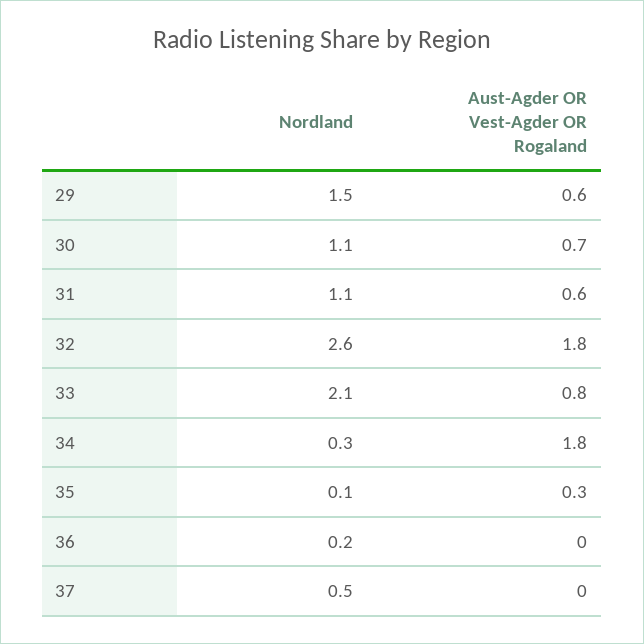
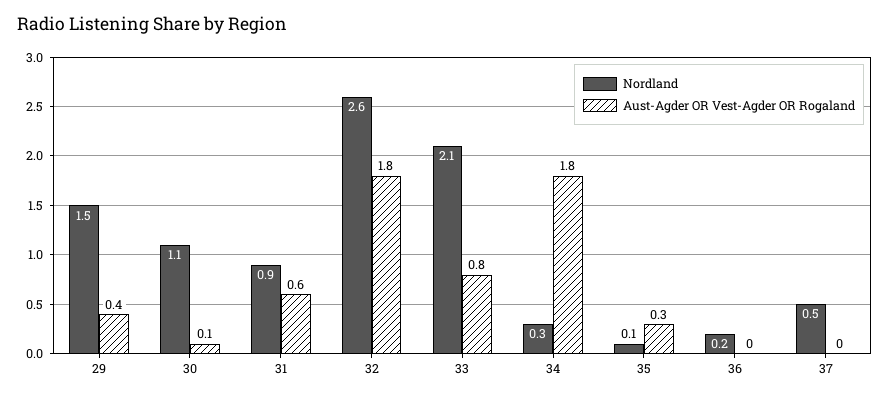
Aust-Agder OR Vest-Agder OR Rogaland, 29: 0.6 -> 0.4
Aust-Agder OR Vest-Agder OR Rogaland, 30: 0.7 -> 0.1
Nordland, 31: 1.1 -> 0.9

